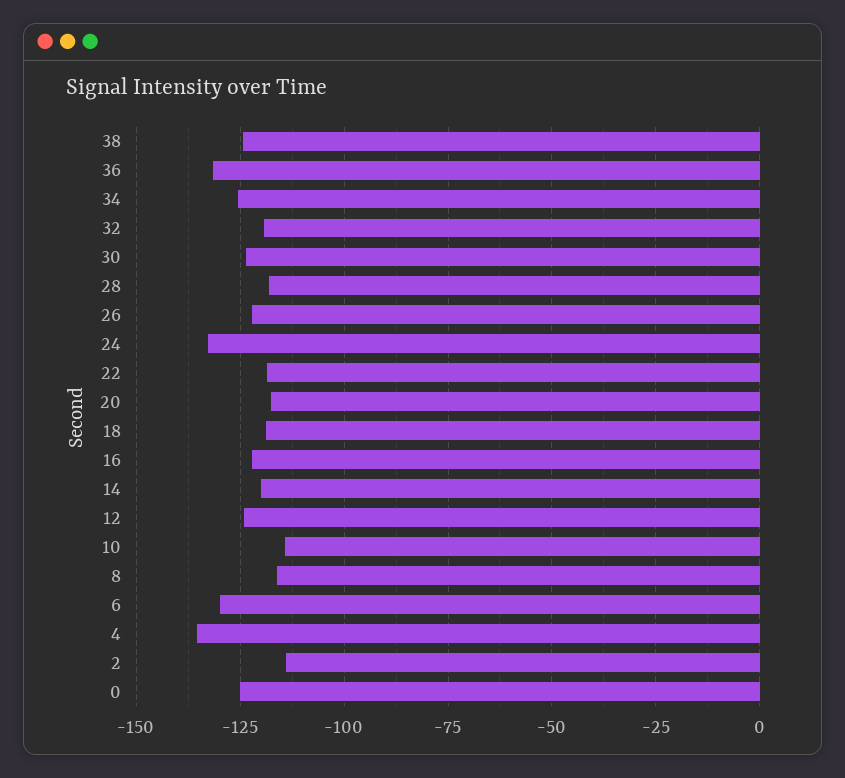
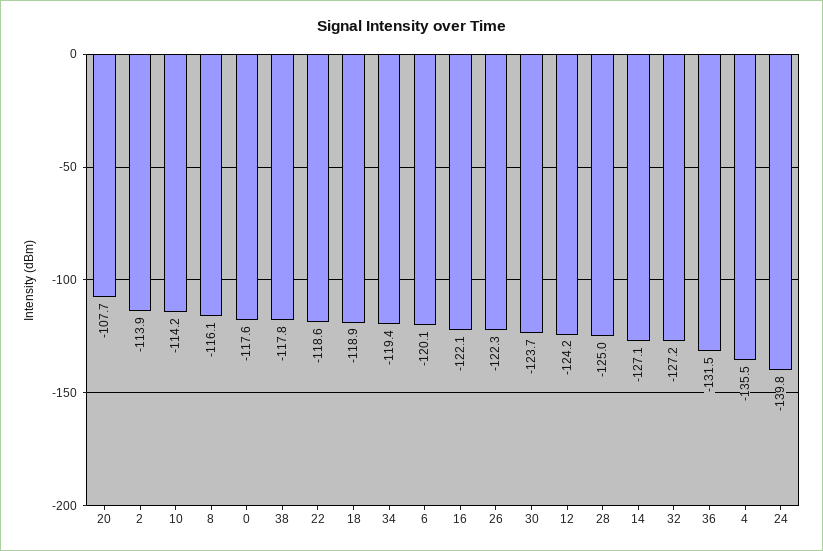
38: -125 -> -117.8
34: -125 -> -119.4
32: -120 -> -127.2
28: -117.5 -> -125
24: -132.5 -> -139.8
20: -117.5 -> -107.7
14: -120 -> -127.1
6: -130 -> -120.1
0: -125 -> -117.6

